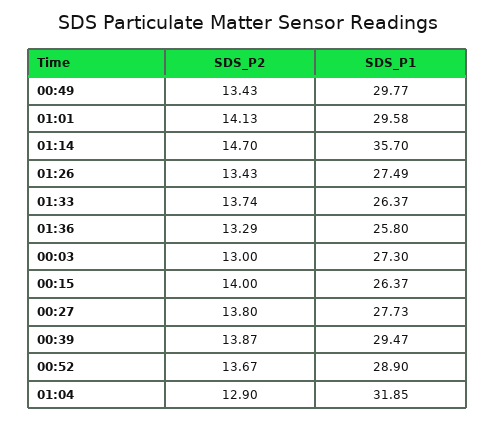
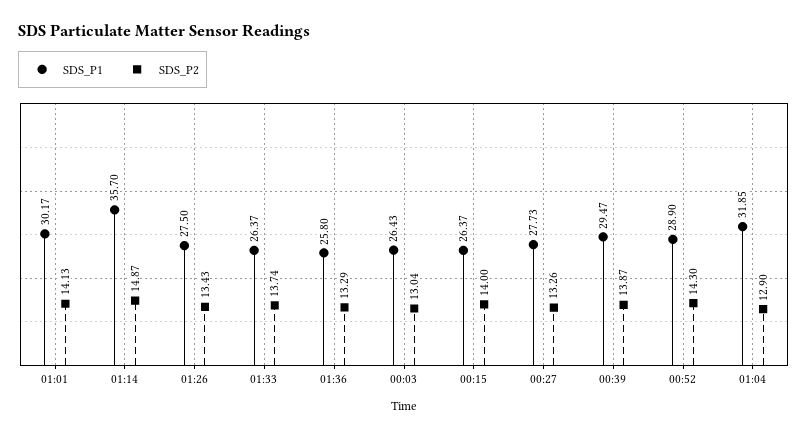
SDS_P2, 00:49: 13.43 -> none
SDS_P1, 00:49: 29.77 -> none
SDS_P1, 01:01: 29.58 -> 30.17
SDS_P2, 01:14: 14.7 -> 14.87
SDS_P1, 01:26: 27.49 -> 27.5
SDS_P2, 00:03: 13 -> 13.04
SDS_P1, 00:03: 27.3 -> 26.43
SDS_P2, 00:27: 13.8 -> 13.26
SDS_P2, 00:52: 13.67 -> 14.3

